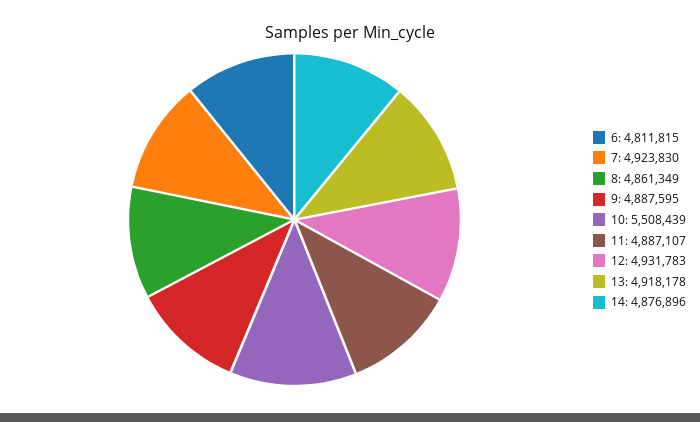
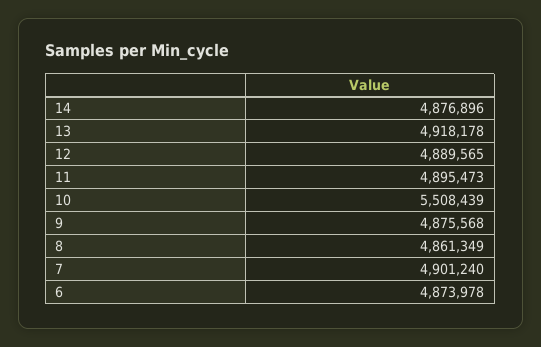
6: 4811815 -> 4873978
7: 4923830 -> 4901240
9: 4887595 -> 4875568
11: 4887107 -> 4895473
12: 4931783 -> 4889565

